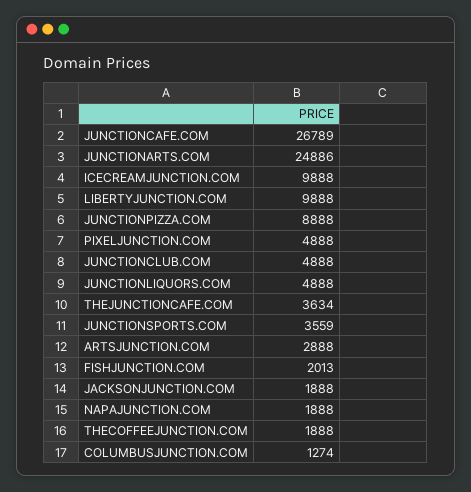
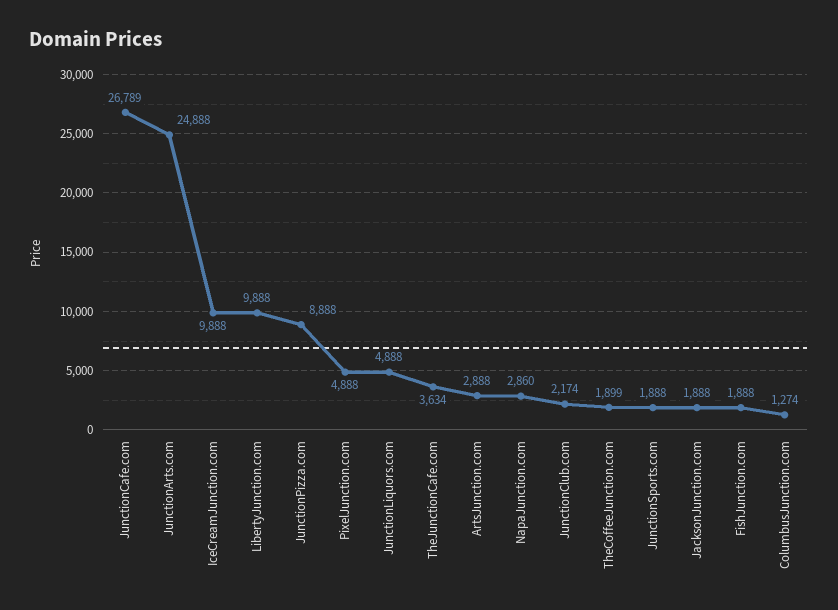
JUNCTIONARTS.COM: 24886 -> 24888
JUNCTIONCLUB.COM: 4888 -> 2174
JUNCTIONSPORTS.COM: 3559 -> 1888
FISHJUNCTION.COM: 2013 -> 1888
NAPAJUNCTION.COM: 1888 -> 2860
THECOFFEEJUNCTION.COM: 1888 -> 1899

